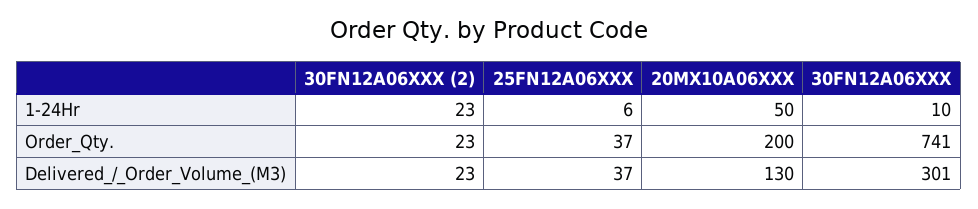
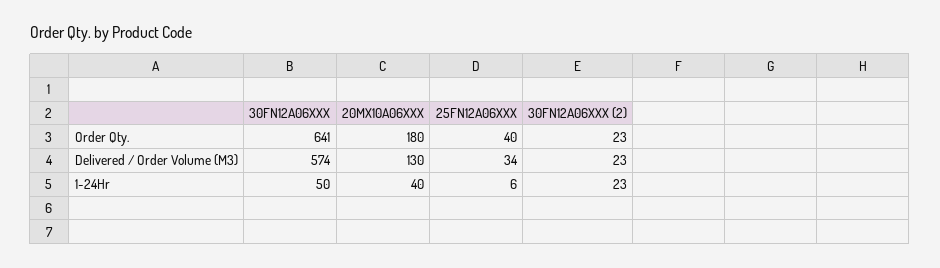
20MX10A06XXX, 1-24Hr: 50 -> 40
30FN12A06XXX, 1-24Hr: 10 -> 50
25FN12A06XXX, Order_Qty.: 37 -> 40
20MX10A06XXX, Order_Qty.: 200 -> 180
30FN12A06XXX, Order_Qty.: 741 -> 641
25FN12A06XXX, Delivered_/_Order_Volume_(M3): 37 -> 34
30FN12A06XXX, Delivered_/_Order_Volume_(M3): 301 -> 574

